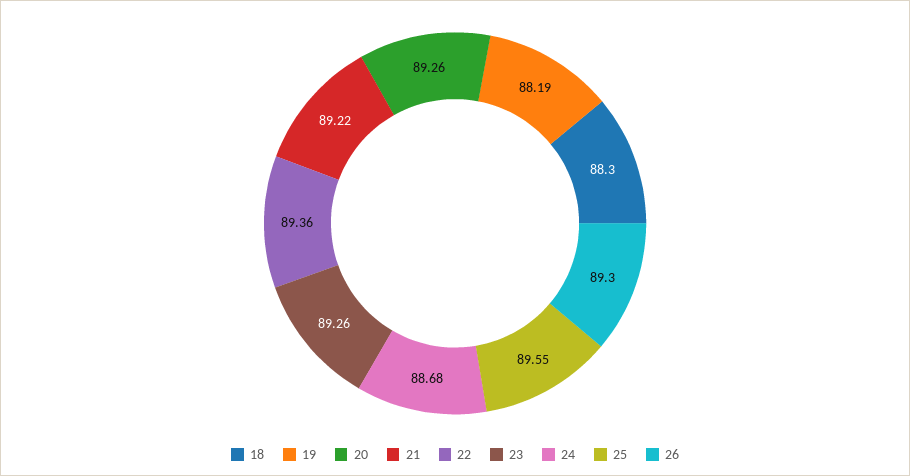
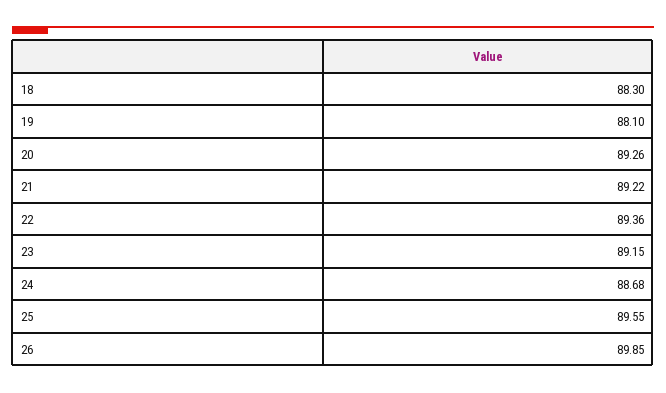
19: 88.19 -> 88.1
23: 89.26 -> 89.15
26: 89.3 -> 89.85

